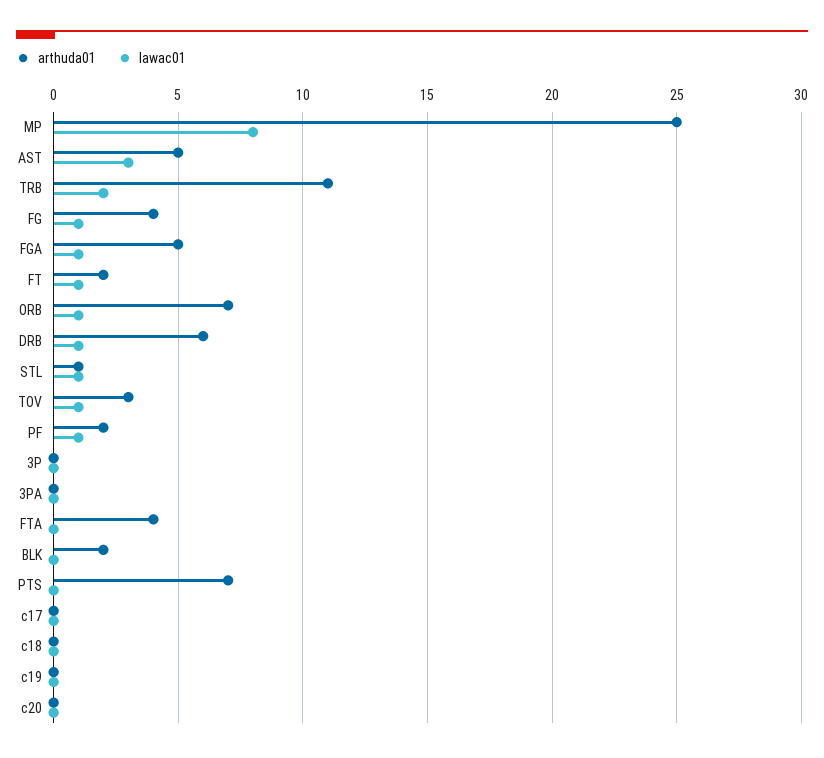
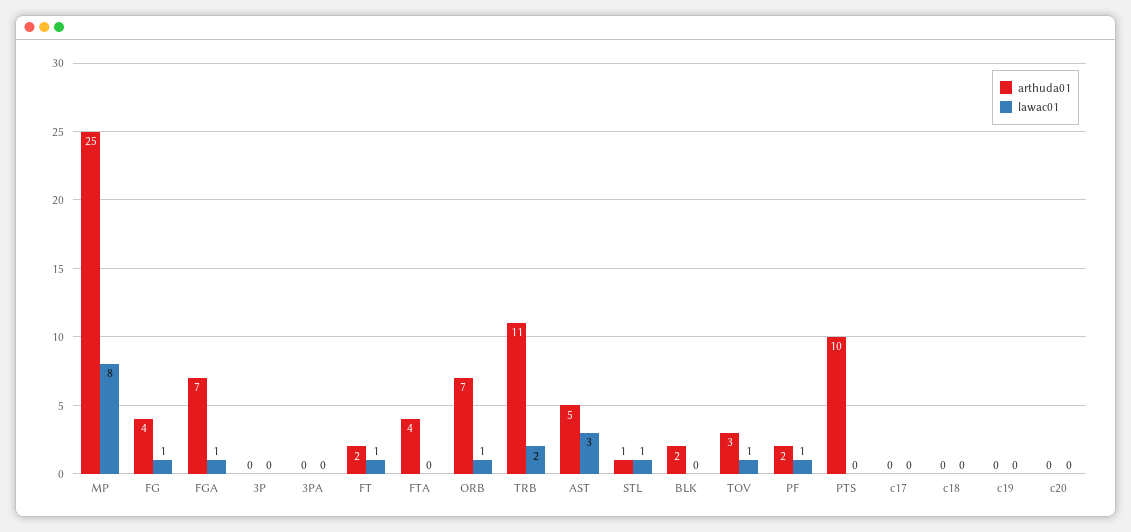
arthuda01, FGA: 5 -> 7
arthuda01, DRB: 6 -> none
lawac01, DRB: 1 -> none
arthuda01, PTS: 7 -> 10

